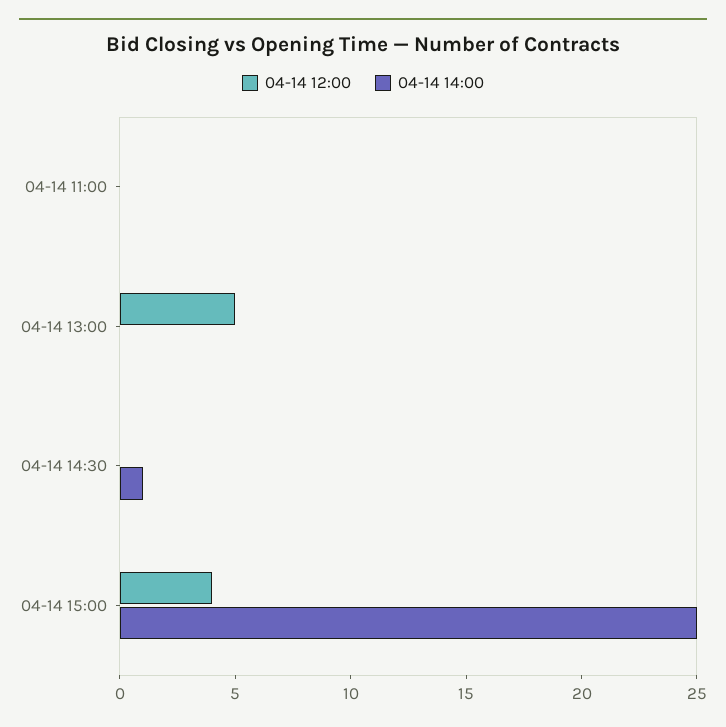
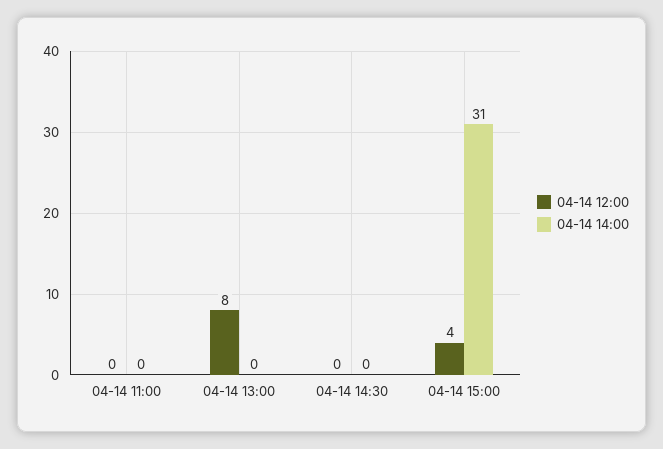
04-14 12:00, 04-14 13:00: 5 -> 8
04-14 14:00, 04-14 14:30: 1 -> 0
04-14 14:00, 04-14 15:00: 25 -> 31

